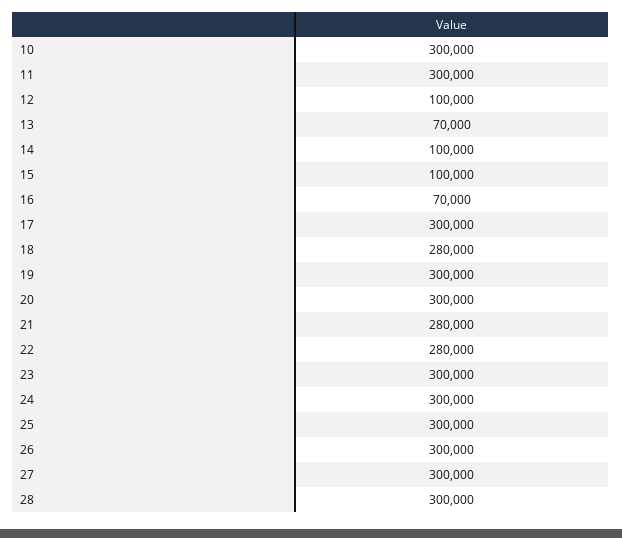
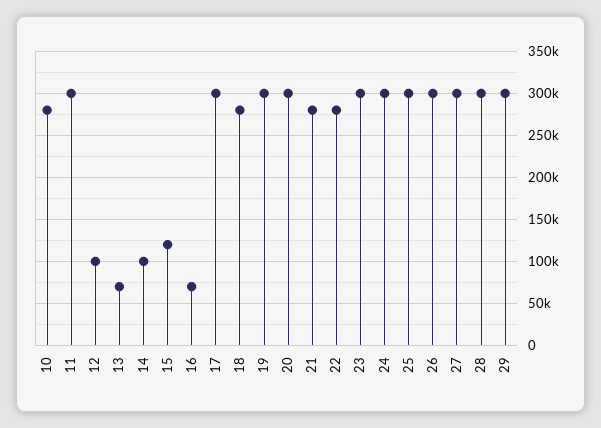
10: 300000 -> 280000
15: 100000 -> 120000
29: none -> 300000

